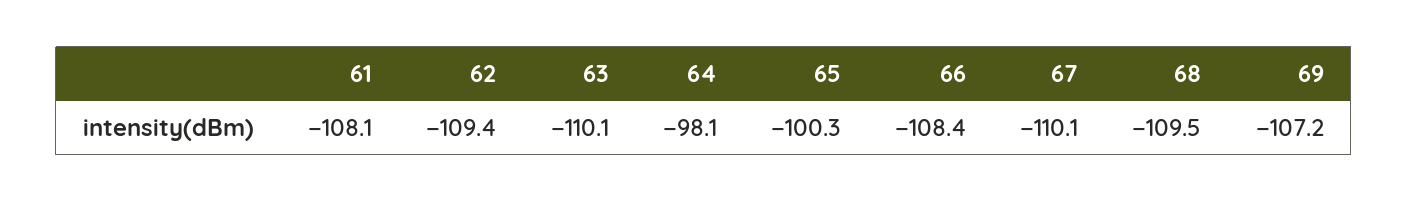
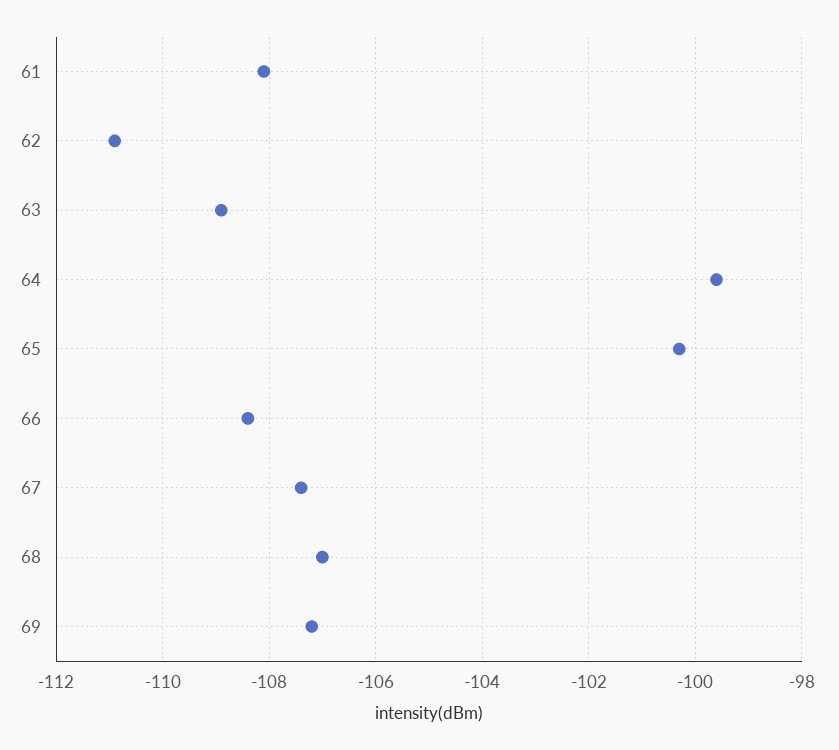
62: -109.4 -> -111
63: -110.1 -> -109
64: -98.1 -> -99.5
67: -110.1 -> -107.5
68: -109.5 -> -107

